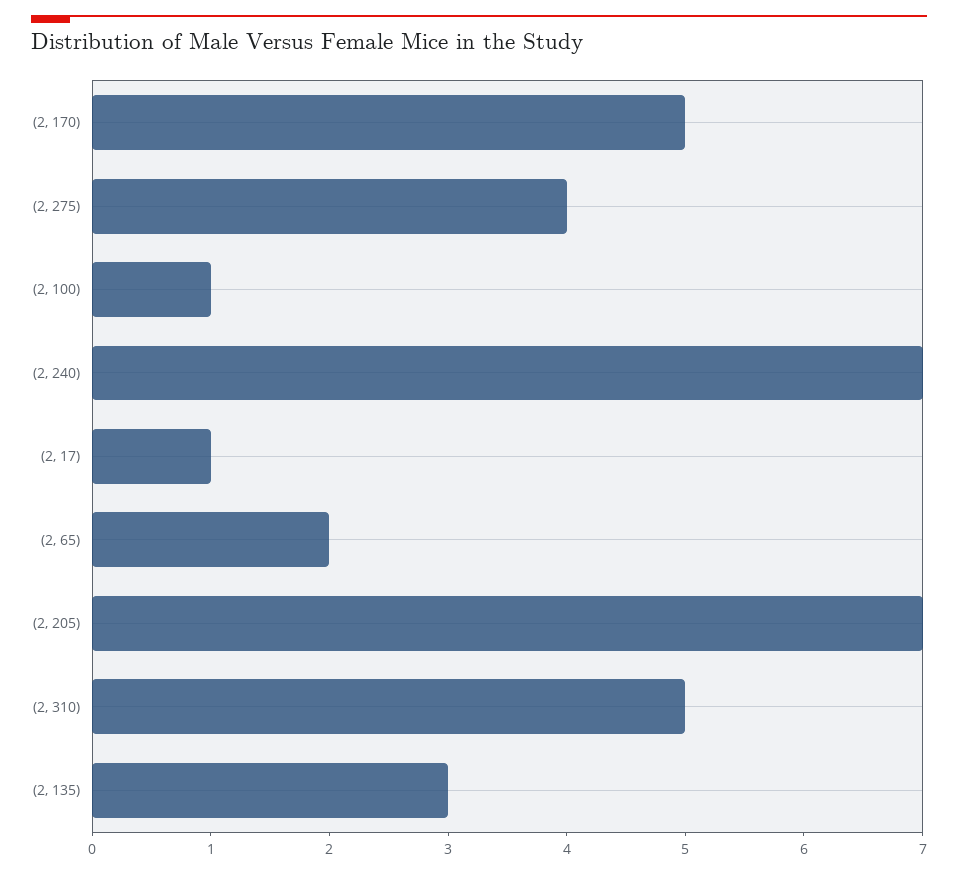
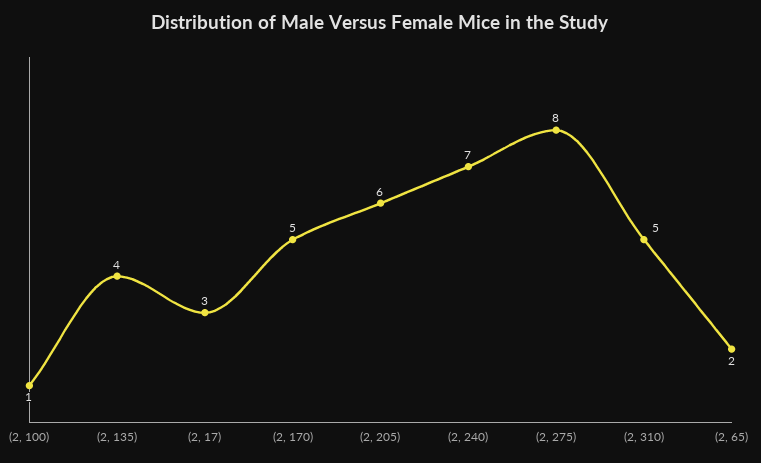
(2, 275): 4 -> 8
(2, 17): 1 -> 3
(2, 205): 7 -> 6
(2, 135): 3 -> 4

